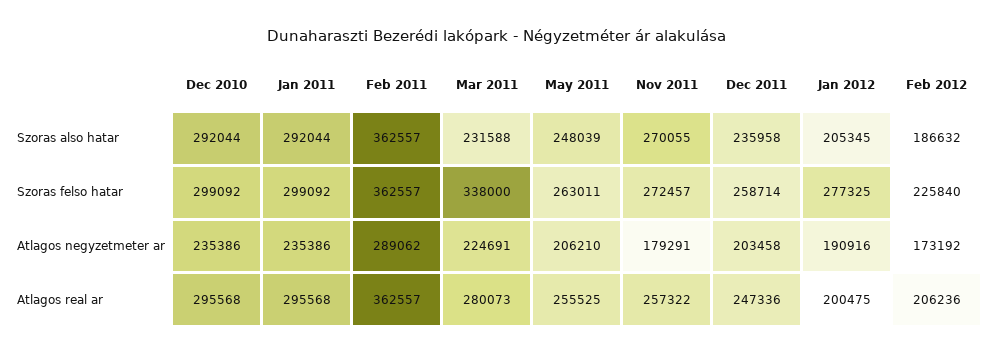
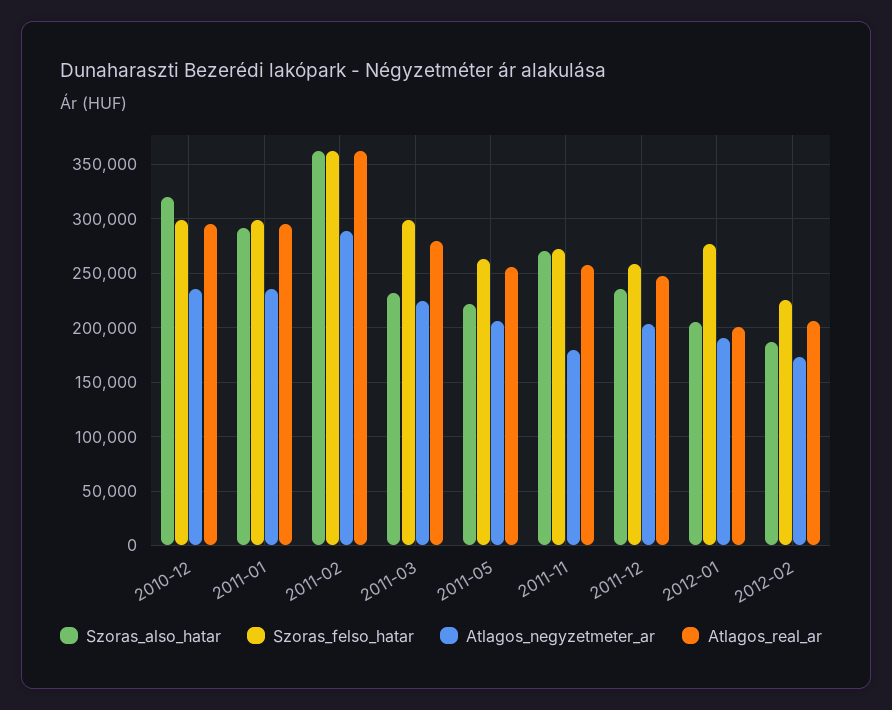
Szoras also hatar, Dec 2010: 292044 -> 320000
Szoras also hatar, May 2011: 248039 -> 220000
Szoras felso hatar, Mar 2011: 338000 -> 300000

